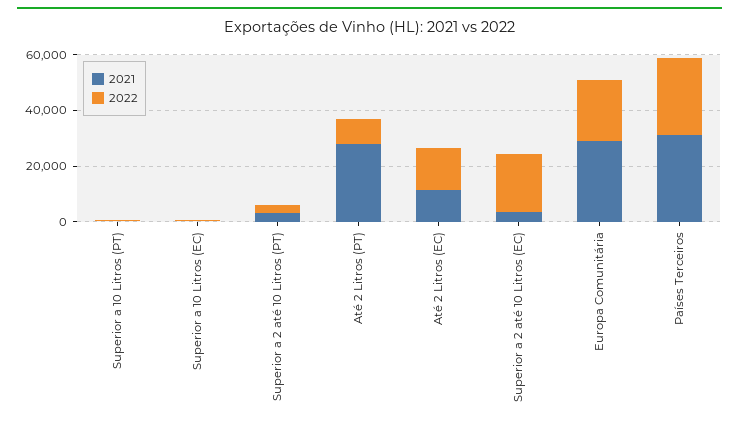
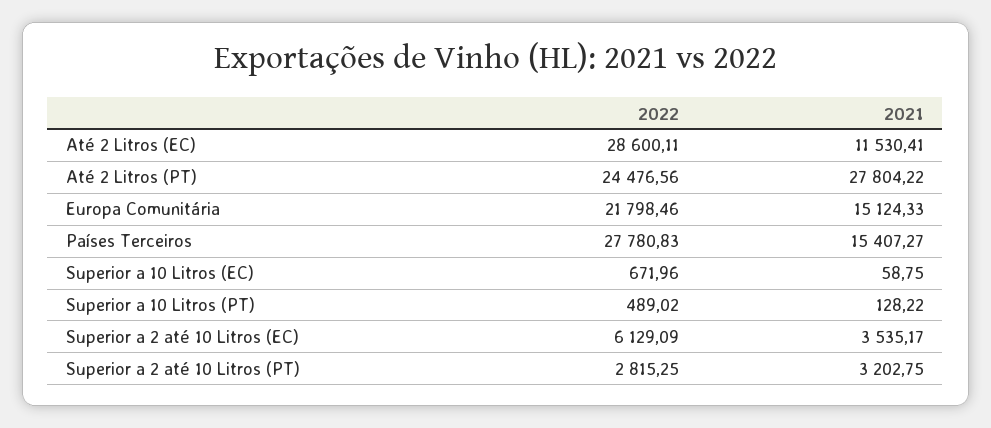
2022, Até 2 Litros (PT): 10000 -> 24476.56
2022, Até 2 Litros (EC): 15000 -> 28600.11
2022, Superior a 2 até 10 Litros (EC): 20000 -> 6129.09
2021, Europa Comunitária: 30000 -> 15124.33
2021, Países Terceiros: 30000 -> 15407.27

